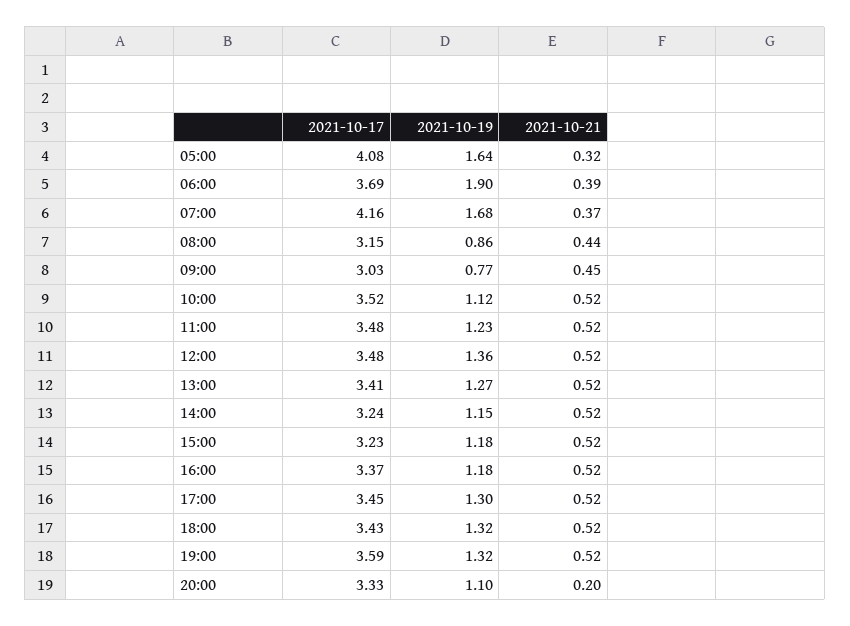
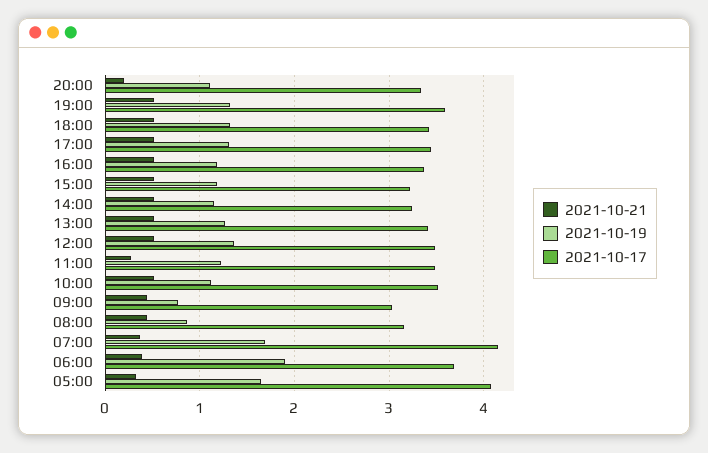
2021-10-21, 11:00: 0.52 -> 0.3

